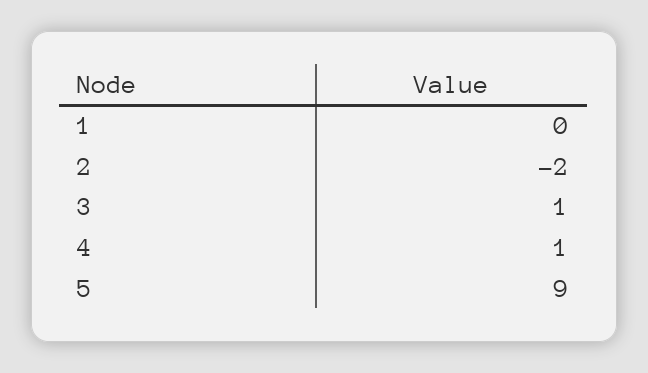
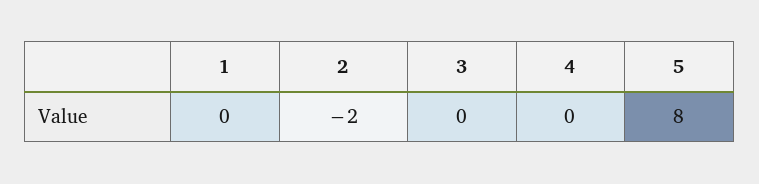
3: 1 -> 0
4: 1 -> 0
5: 9 -> 8

